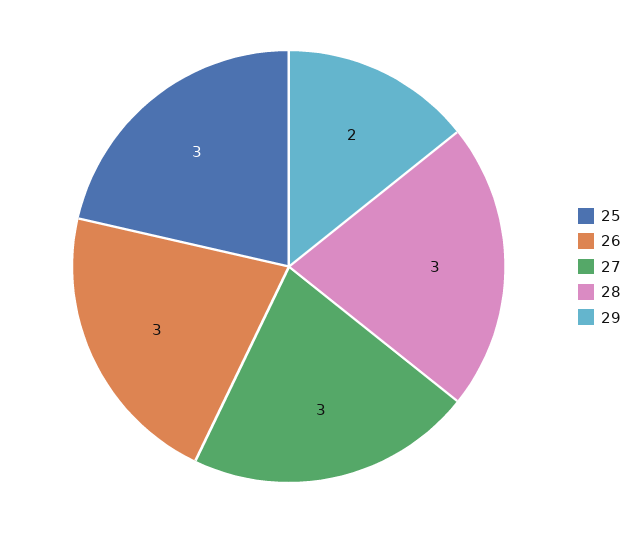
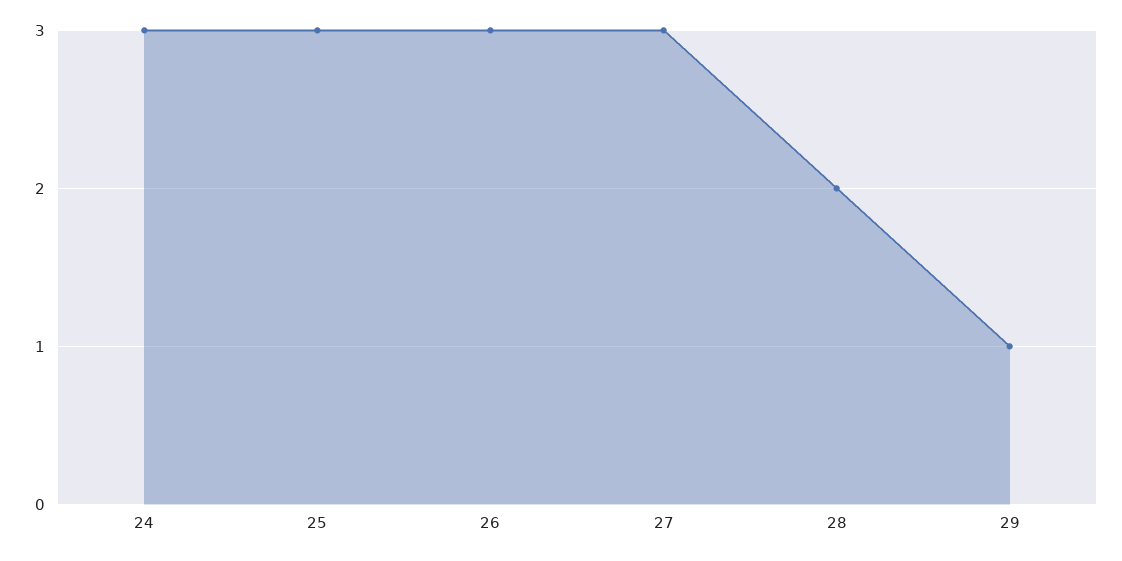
28: 3 -> 2
29: 2 -> 1
24: none -> 3

